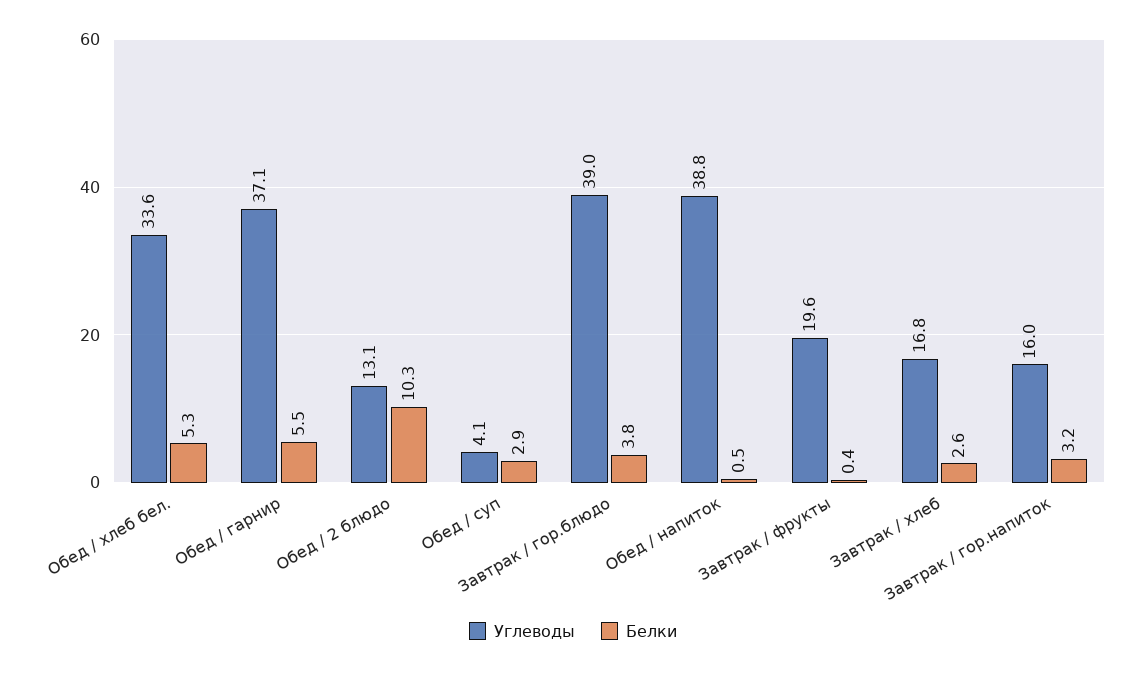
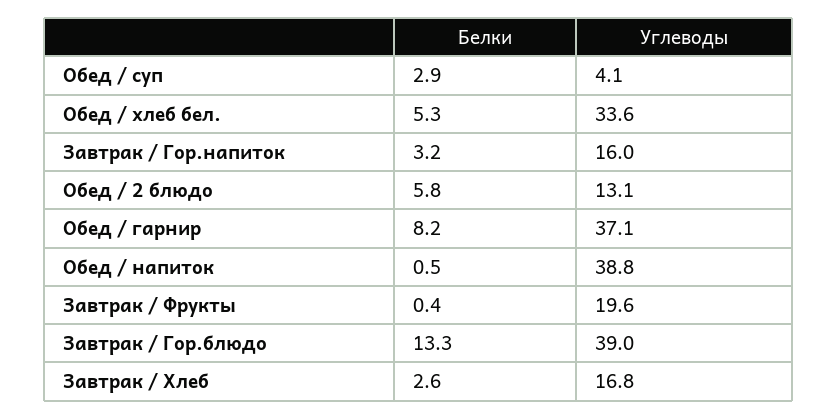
Белки, Обед / гарнир: 5.5 -> 8.2
Белки, Обед / 2 блюдо: 10.3 -> 5.8
Белки, Завтрак / гор.блюдо: 3.8 -> 13.3

